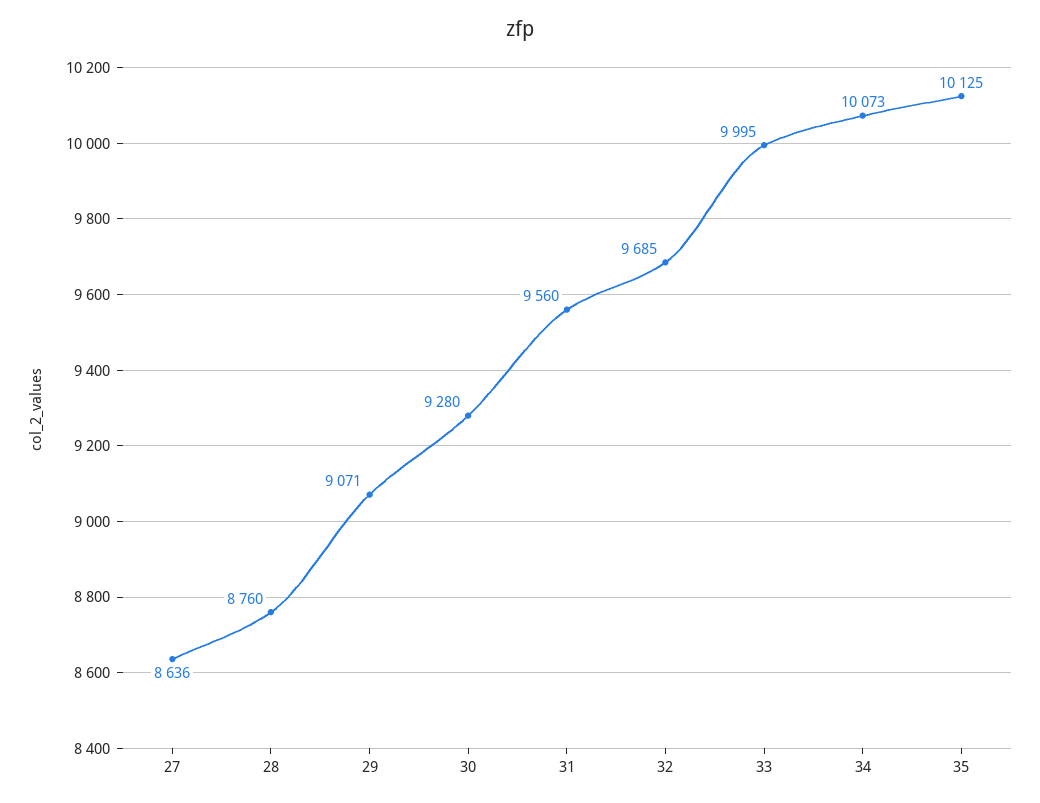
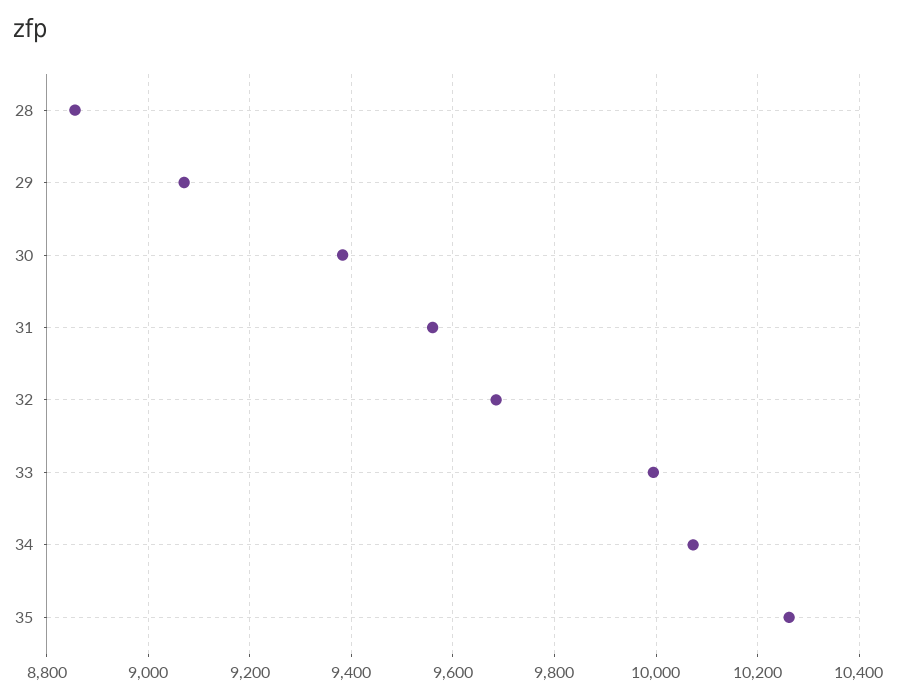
27: 8636 -> none
28: 8760 -> 8860
30: 9280 -> 9380
35: 10125 -> 10260

